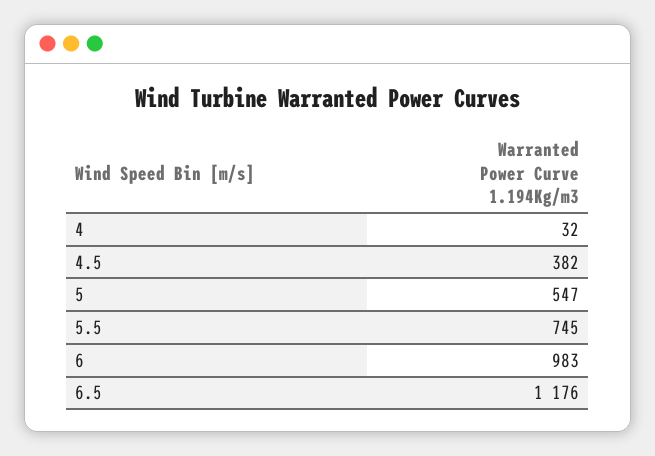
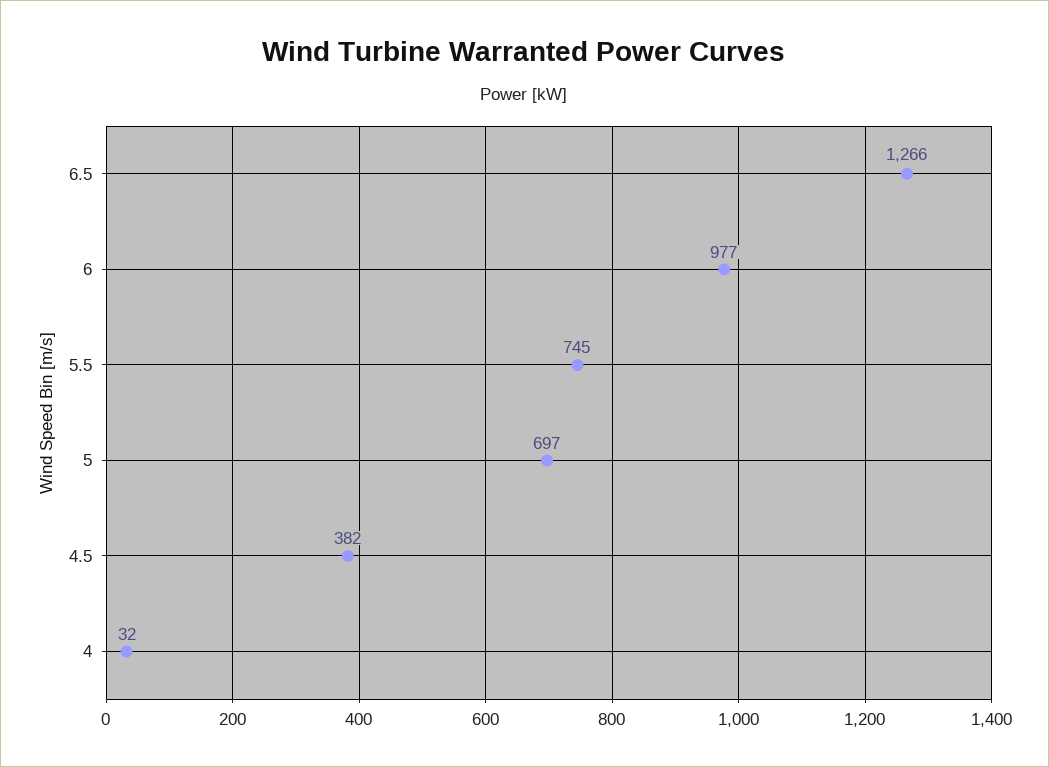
5: 547 -> 697
6: 983 -> 977
6.5: 1176 -> 1266

